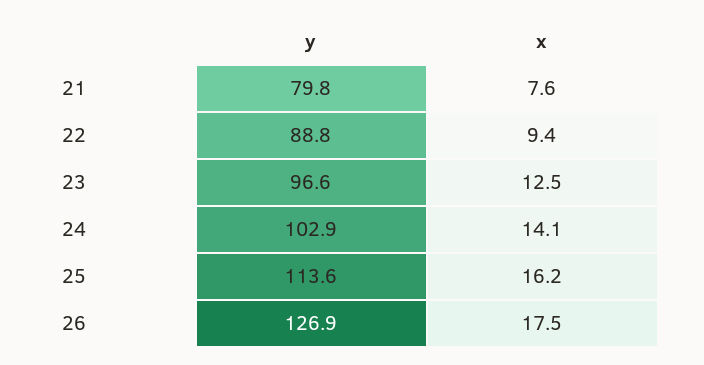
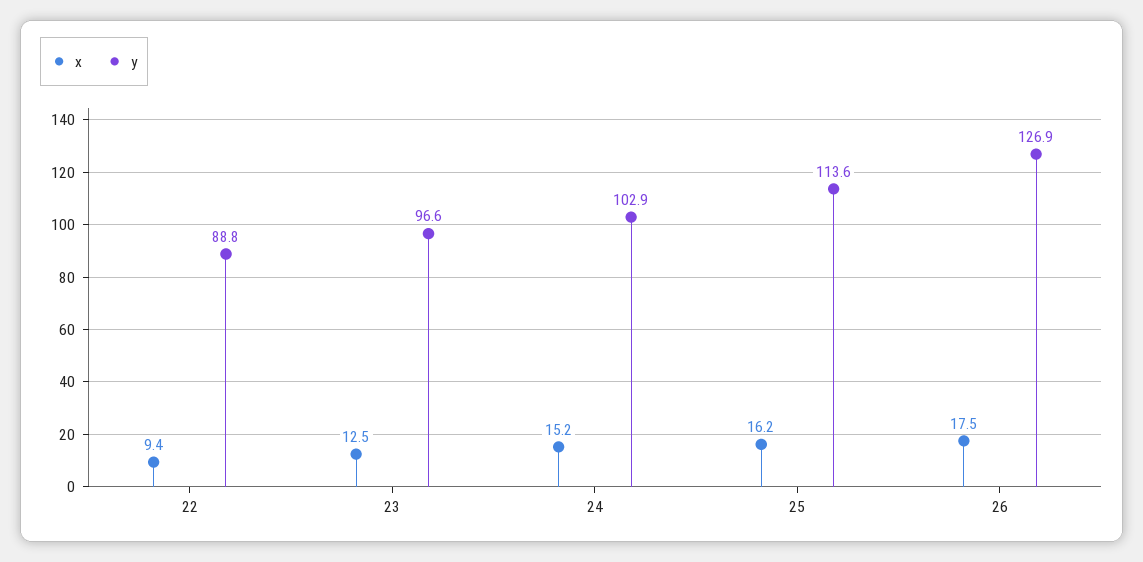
y, 21: 79.8 -> none
x, 21: 7.6 -> none
x, 24: 14.1 -> 15.2

